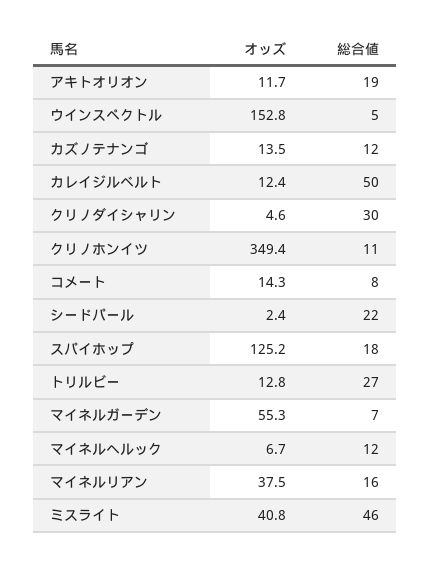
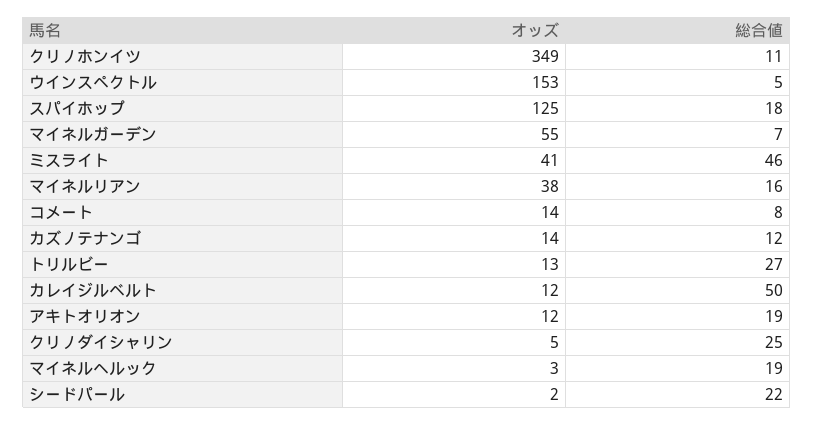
総合値, クリノダイシャリン: 30 -> 25
オッズ, マイネルヘルック: 6.7 -> 3
総合値, マイネルヘルック: 12 -> 19

